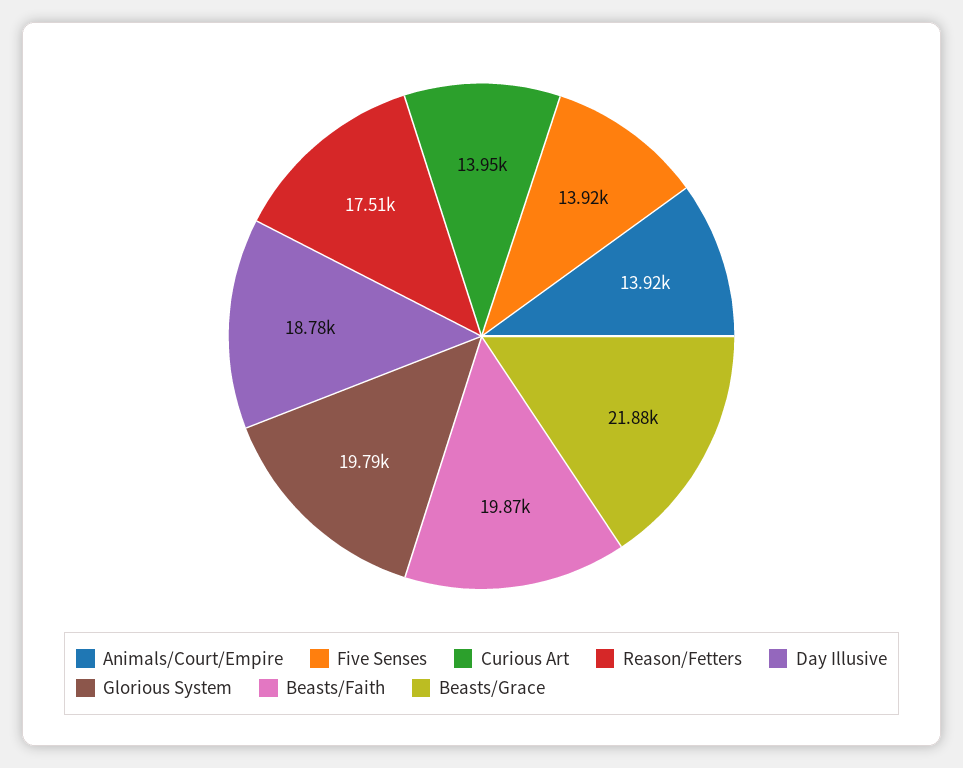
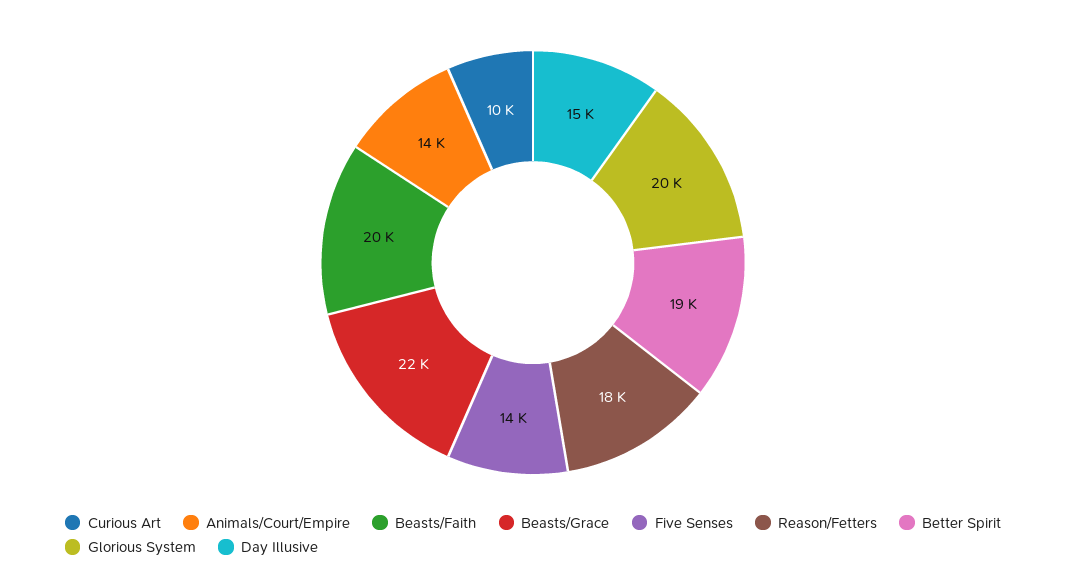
Curious Art: 13950 -> 10000
Day Illusive: 18780 -> 15000
Better Spirit: none -> 19000

